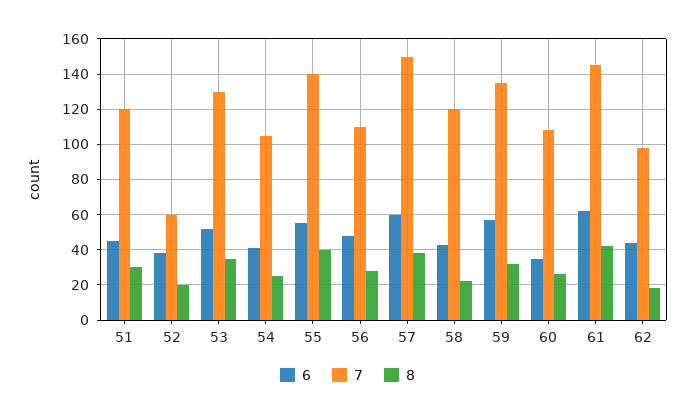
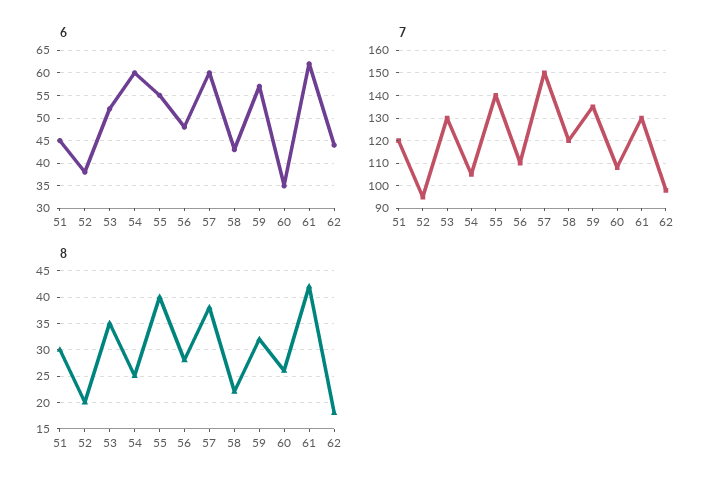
7, 52: 60 -> 95
6, 54: 40 -> 60
7, 61: 145 -> 130

